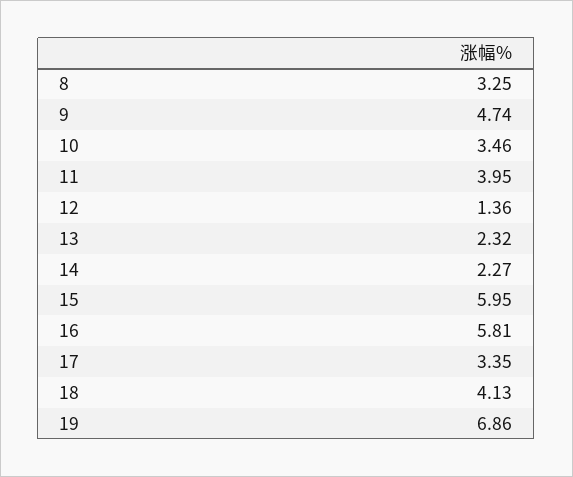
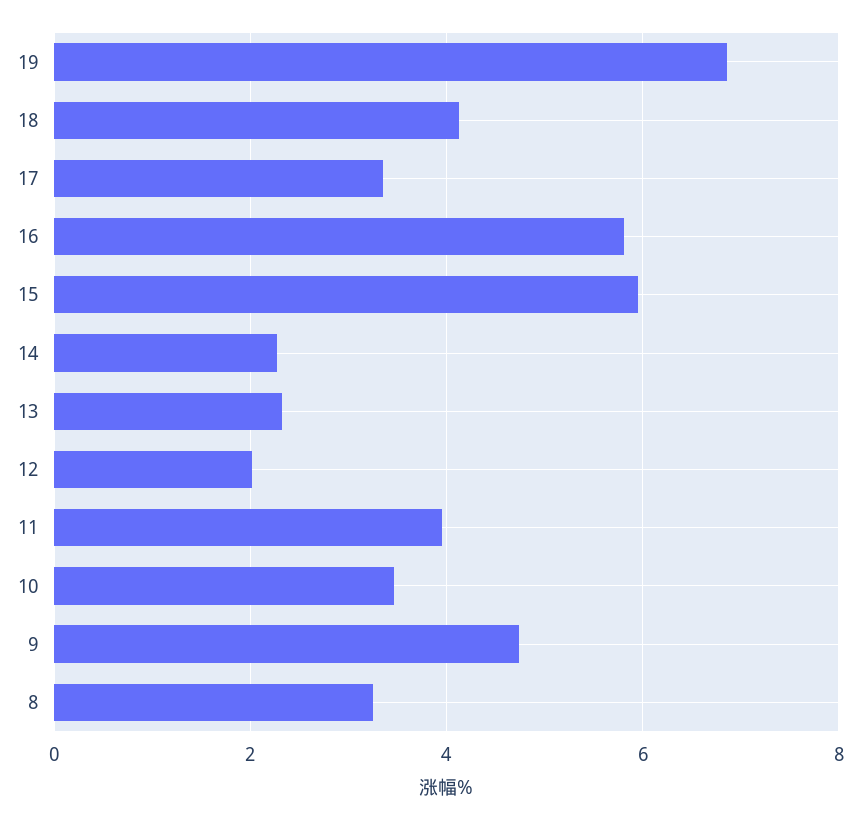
12: 1.36 -> 2

